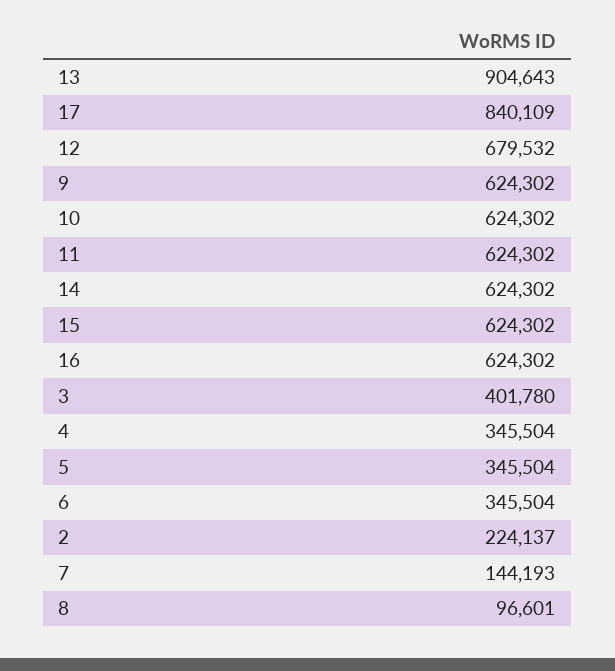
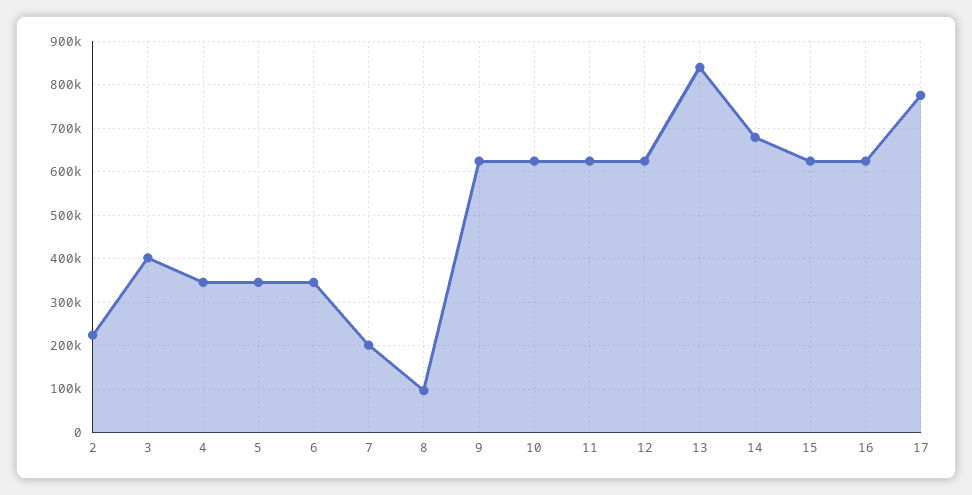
13: 904643 -> 840000
17: 840109 -> 780000
12: 679532 -> 620000
14: 624302 -> 680000
7: 144193 -> 200000

